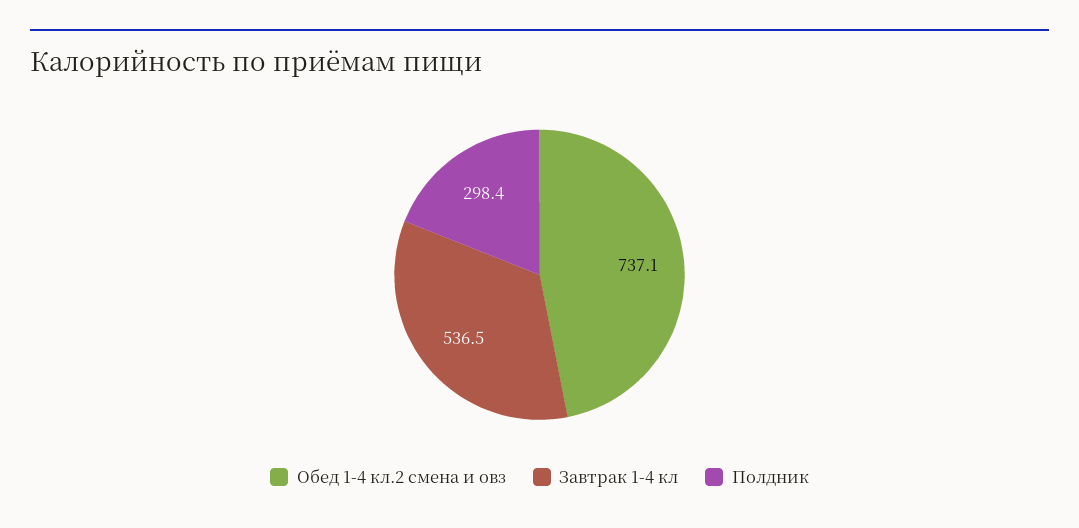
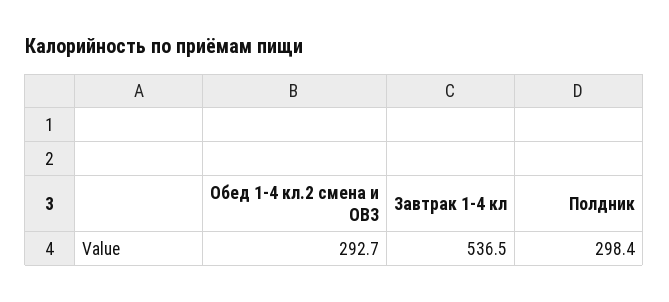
Обед 1-4 кл.2 смена и овз: 737.1 -> 292.7

